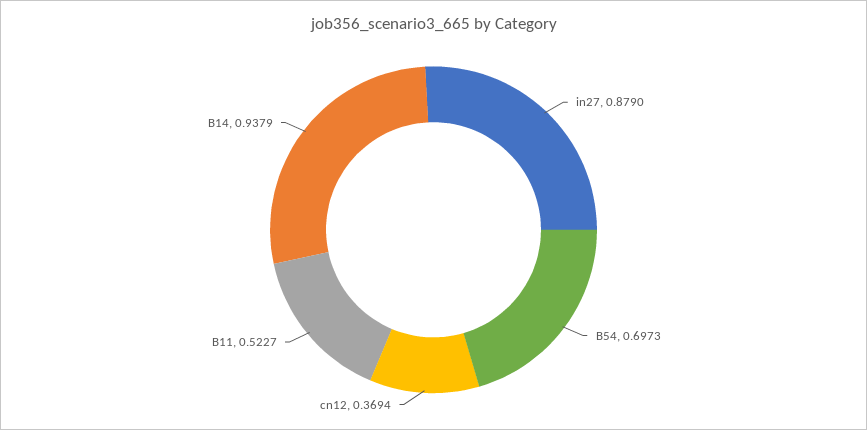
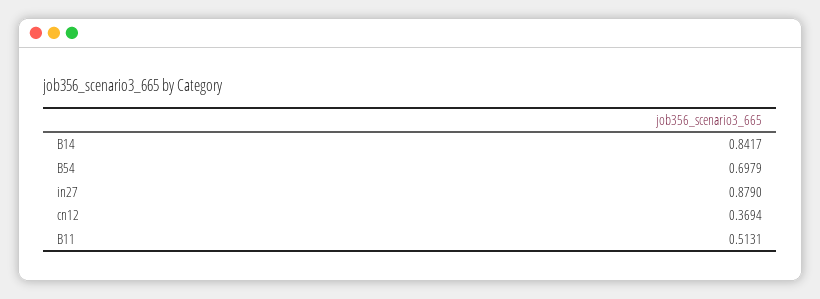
B54: 0.6973 -> 0.6979
B11: 0.5227 -> 0.5131
B14: 0.9379 -> 0.8417

